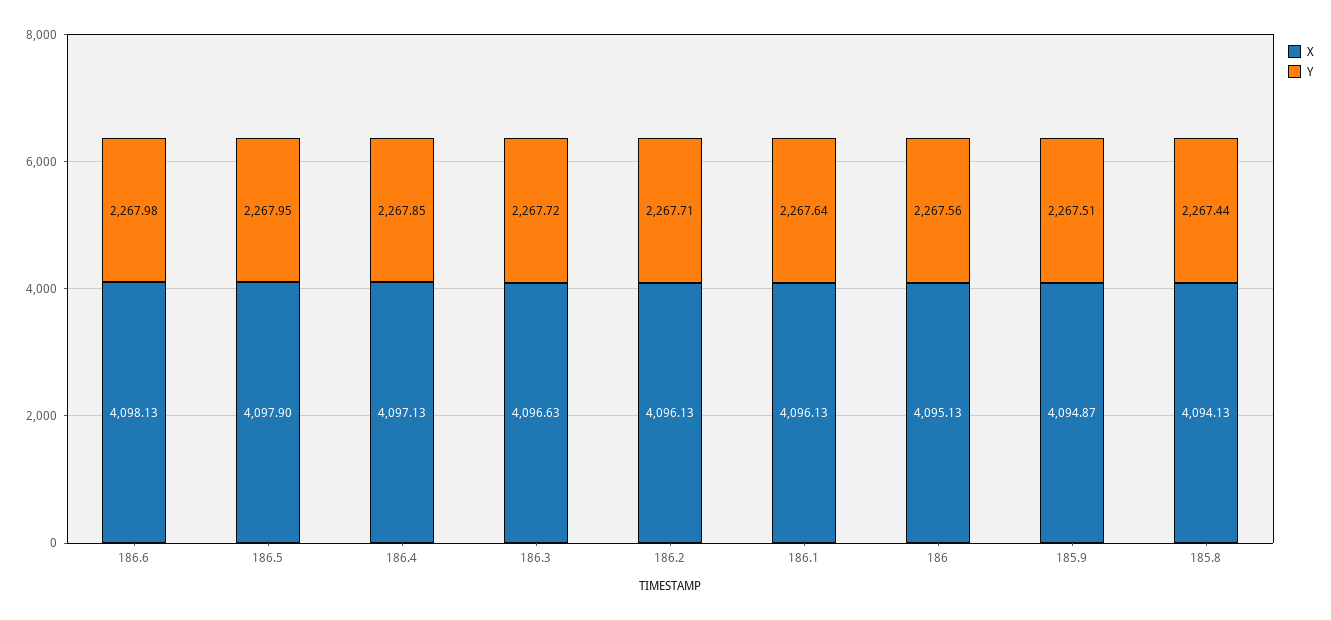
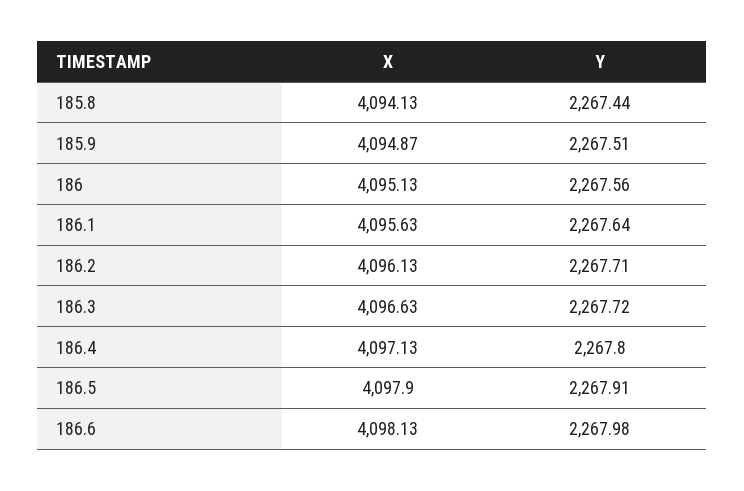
Y, 186.5: 2267.95 -> 2267.91
Y, 186.4: 2267.85 -> 2267.8
X, 186.1: 4096.13 -> 4095.63

